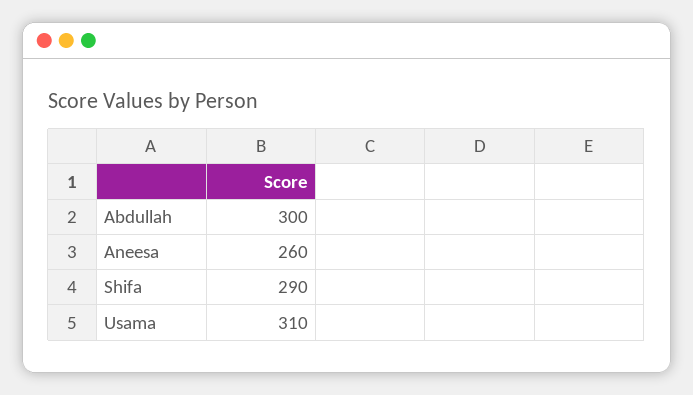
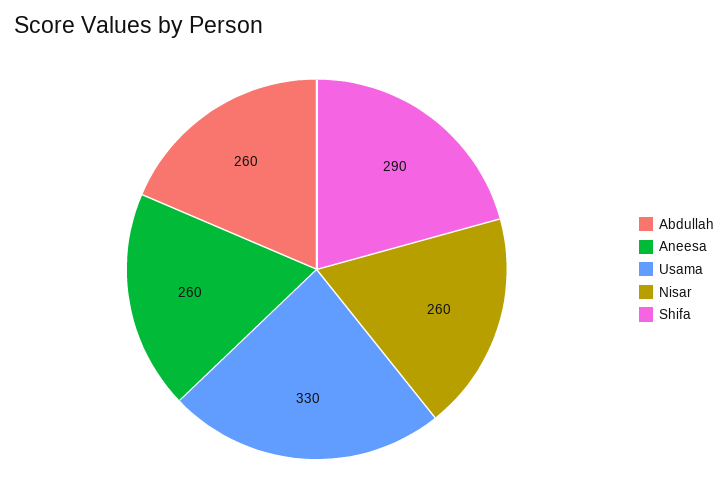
Abdullah: 300 -> 260
Usama: 310 -> 330
Nisar: none -> 260

